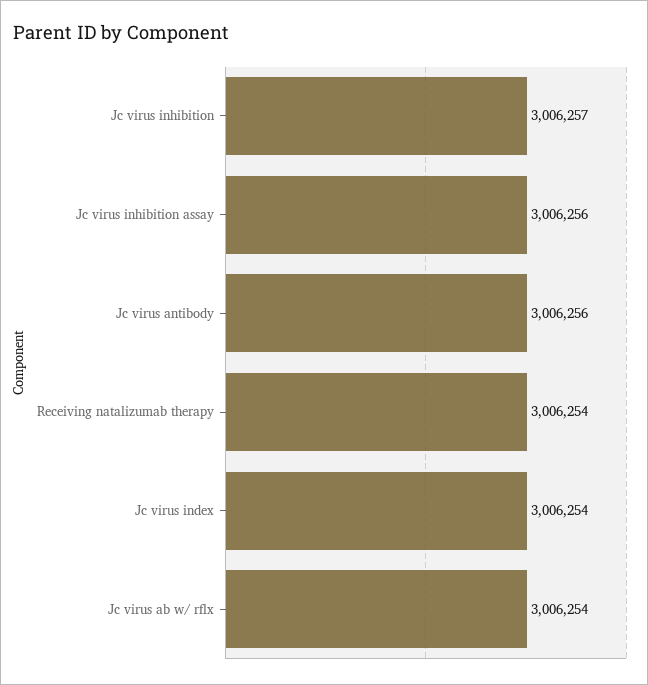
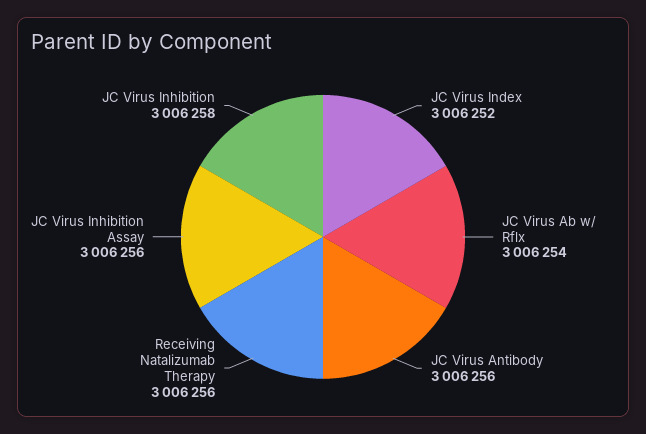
Jc virus inhibition: 3006257 -> 3006258
Receiving natalizumab therapy: 3006254 -> 3006256
Jc virus index: 3006254 -> 3006252

